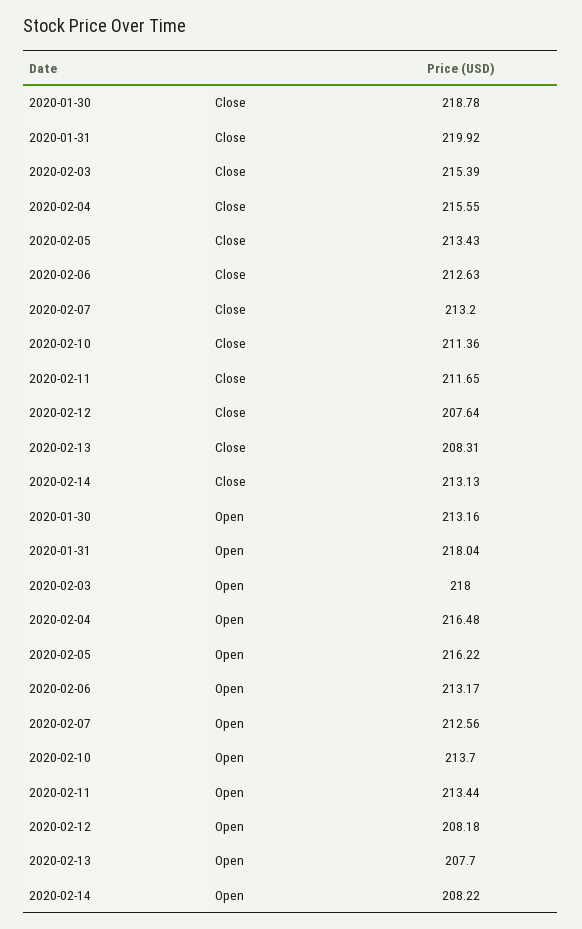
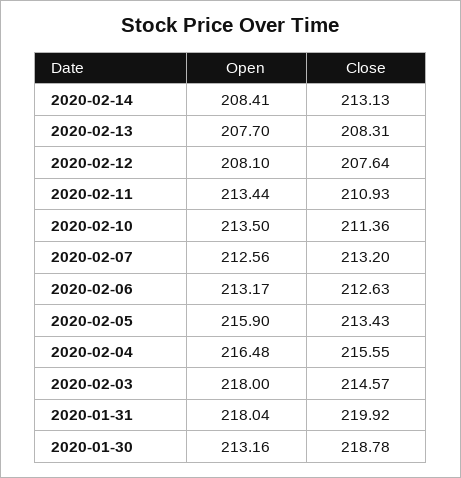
2020-02-03, Close: 215.39 -> 214.57
2020-02-11, Close: 211.65 -> 210.93
2020-02-05, Open: 216.22 -> 215.9
2020-02-10, Open: 213.7 -> 213.5
2020-02-12, Open: 208.18 -> 208.1
2020-02-14, Open: 208.22 -> 208.41

